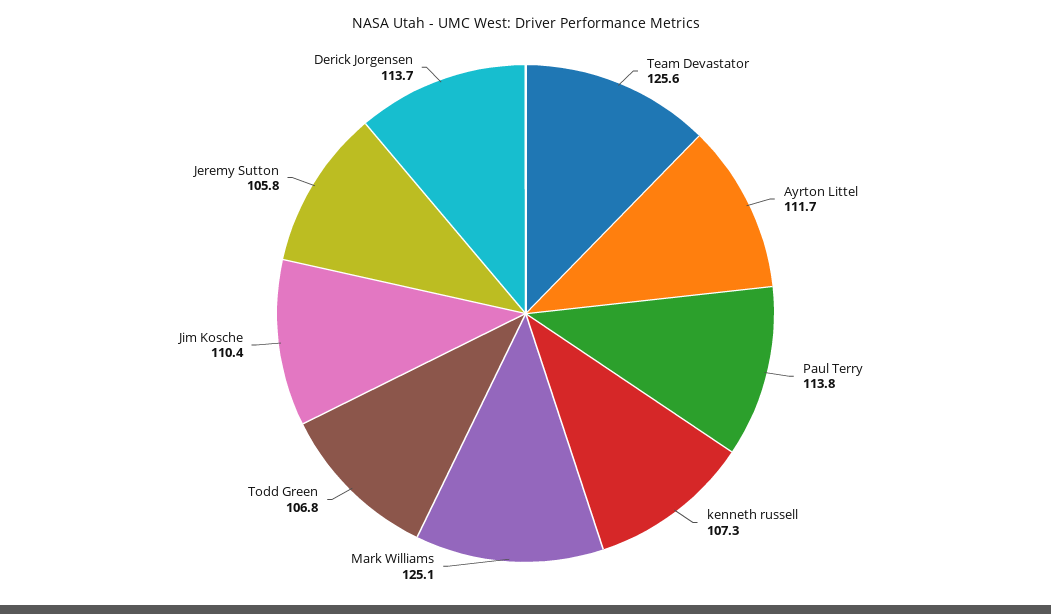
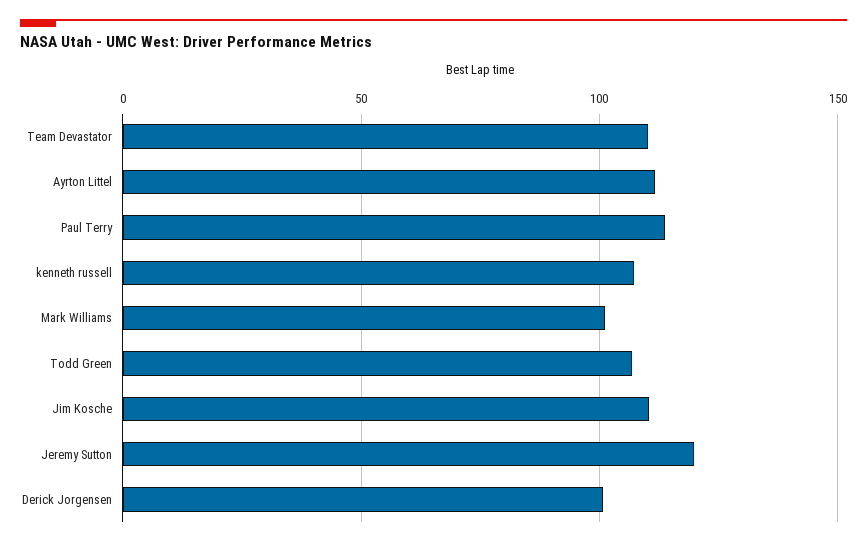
Team Devastator: 125.6 -> 110
Mark Williams: 125.1 -> 100
Jeremy Sutton: 105.8 -> 120
Derick Jorgensen: 113.7 -> 100

